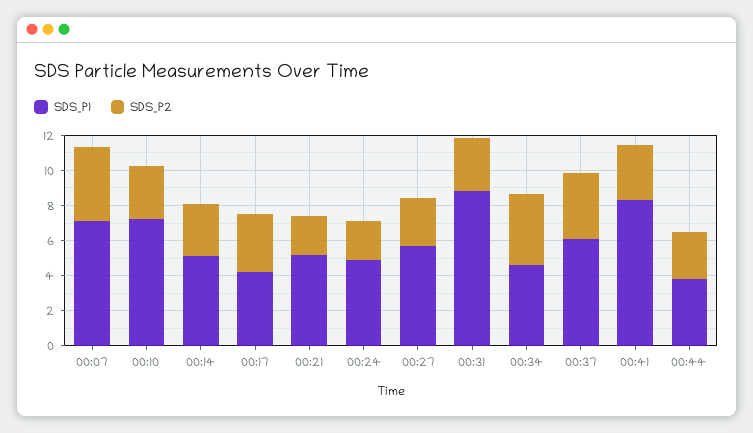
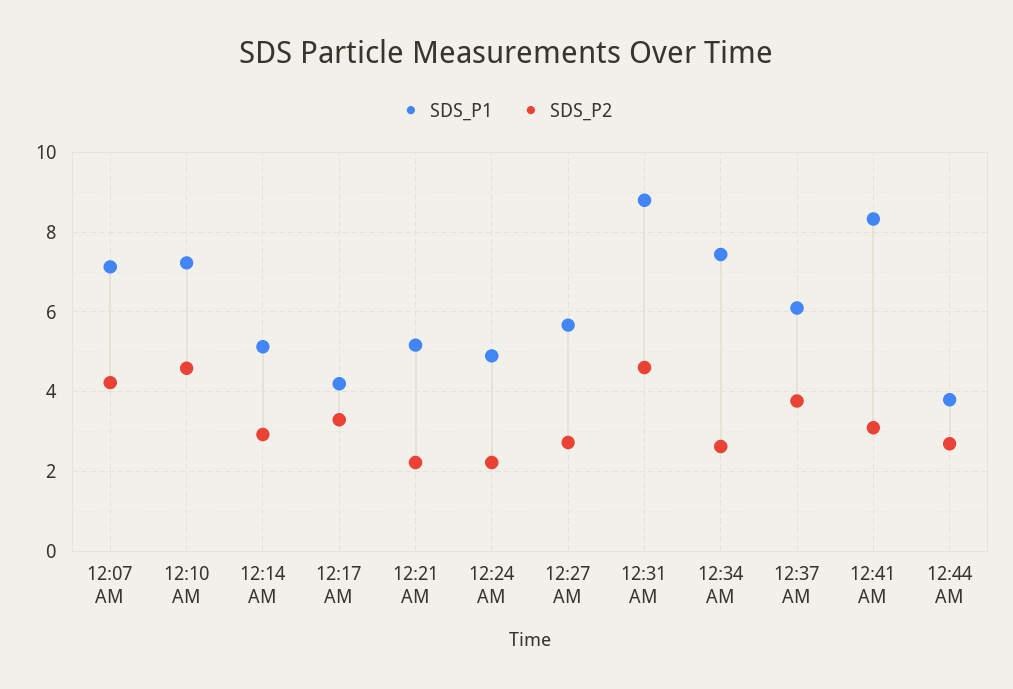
SDS_P2, 00:10: 3 -> 4.6
SDS_P2, 00:31: 3 -> 4.6
SDS_P1, 00:34: 4.5 -> 7.4
SDS_P2, 00:34: 4 -> 2.6

